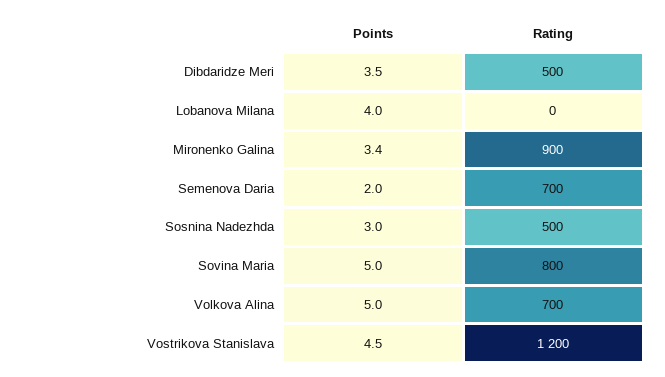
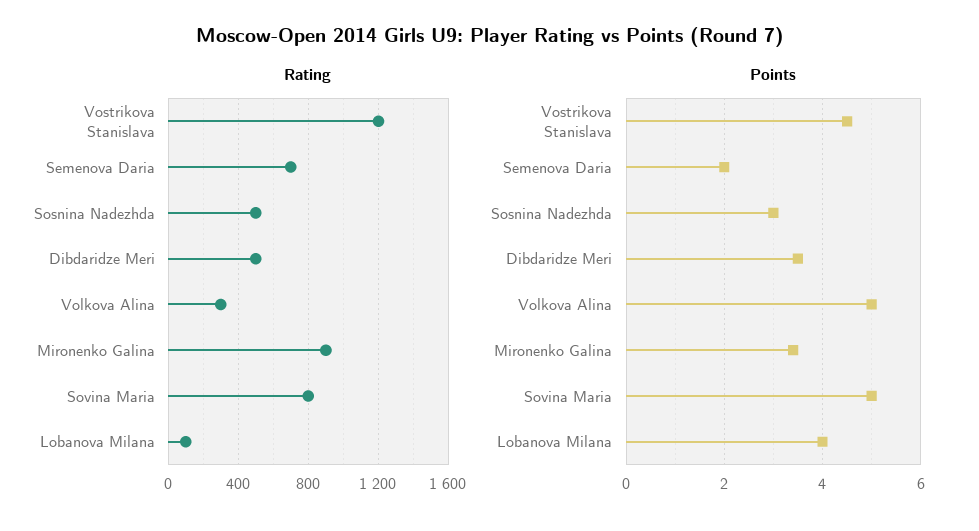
Rating, Lobanova Milana: 0 -> 100
Rating, Volkova Alina: 700 -> 300

